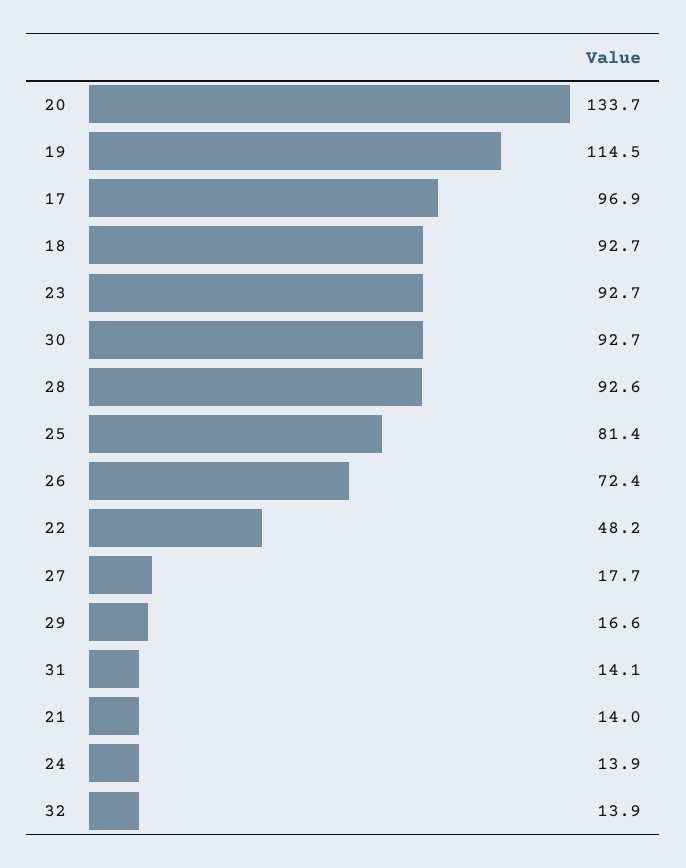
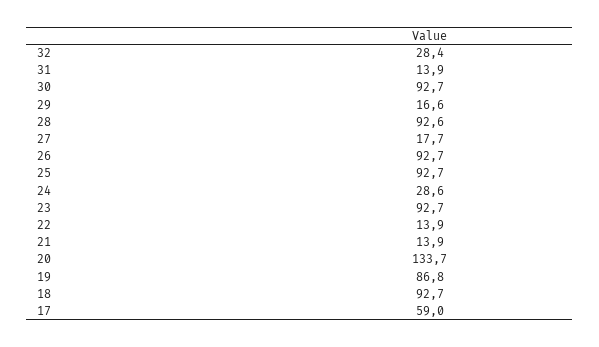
19: 114.5 -> 86.8
17: 96.9 -> 59
25: 81.4 -> 92.7
26: 72.4 -> 92.7
22: 48.2 -> 13.9
31: 14.1 -> 13.9
21: 14 -> 13.9
24: 13.9 -> 28.6
32: 13.9 -> 28.4

